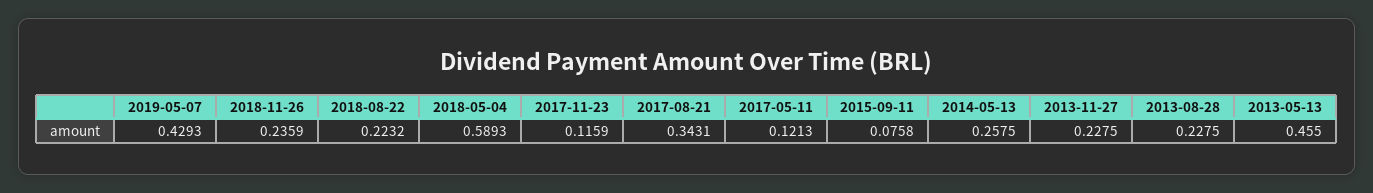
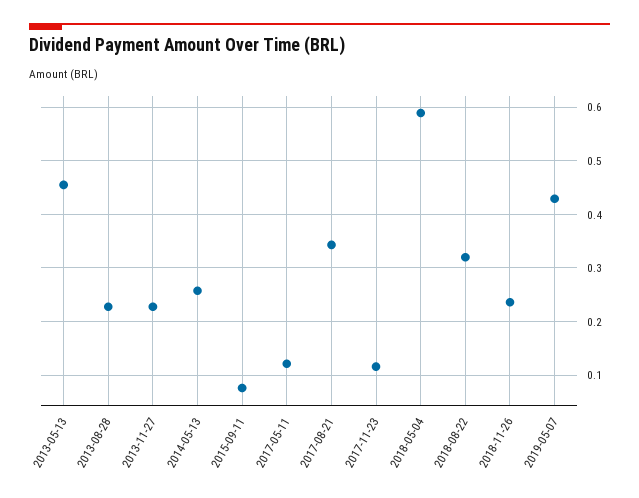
2018-08-22: 0.2232 -> 0.32

